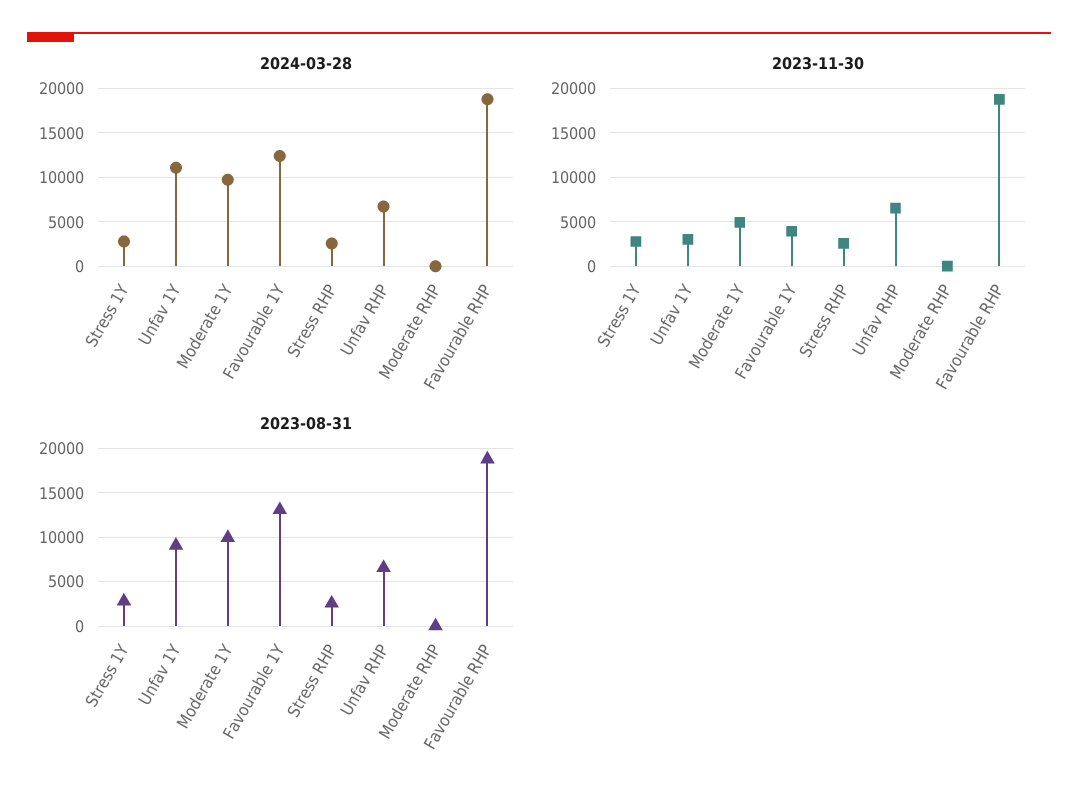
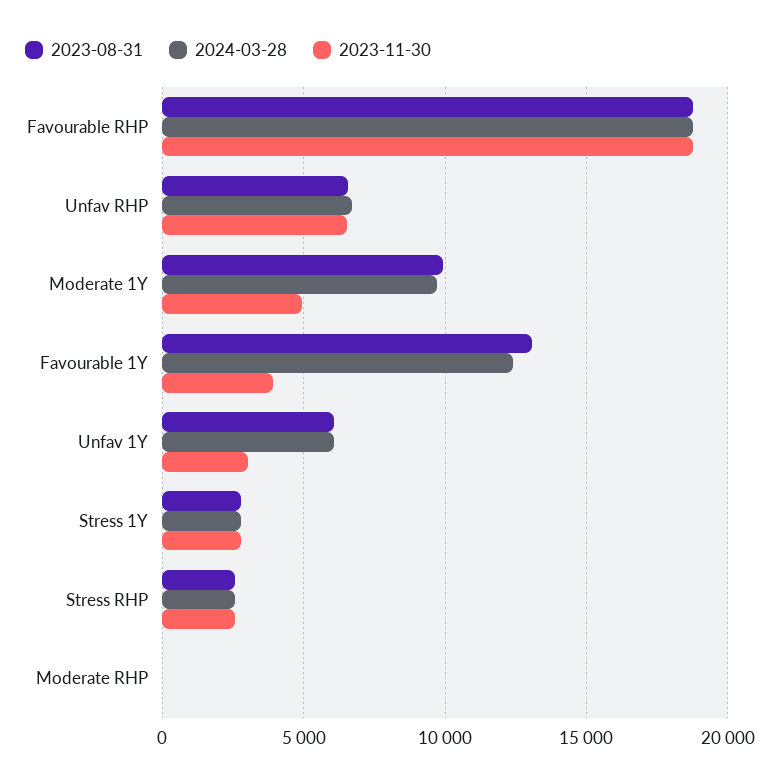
2024-03-28, Unfav 1Y: 11000 -> 6000
2023-08-31, Unfav 1Y: 9000 -> 6000

